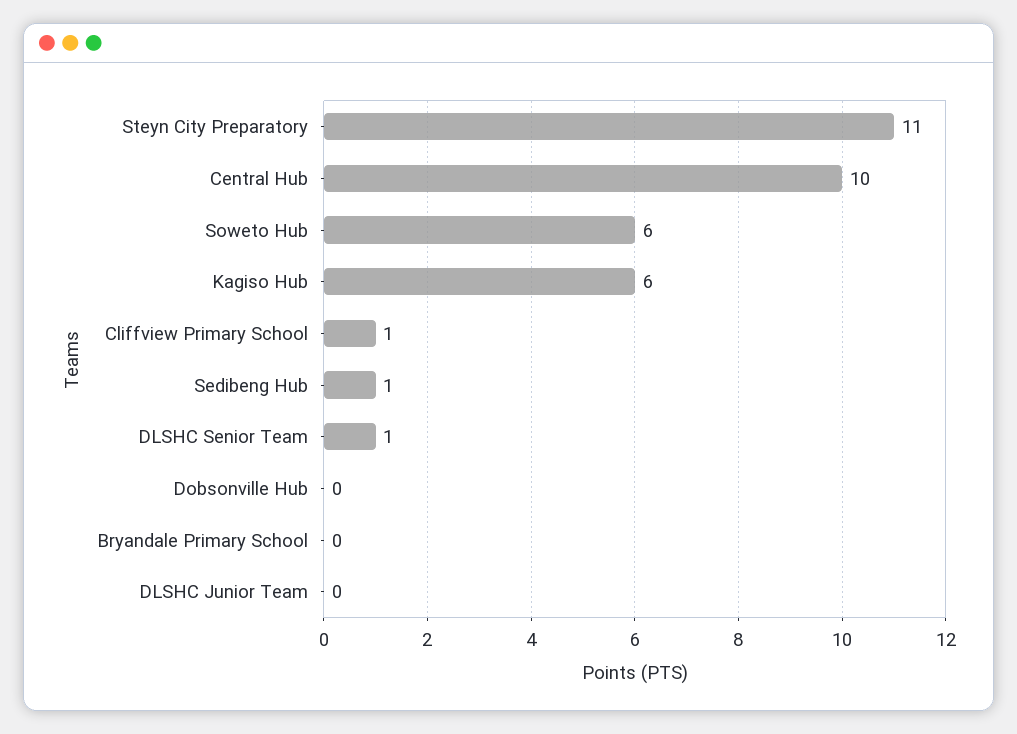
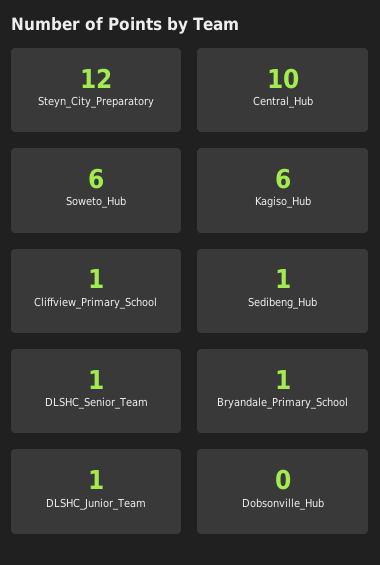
Steyn City Preparatory: 11 -> 12
Bryandale Primary School: 0 -> 1
DLSHC Junior Team: 0 -> 1

